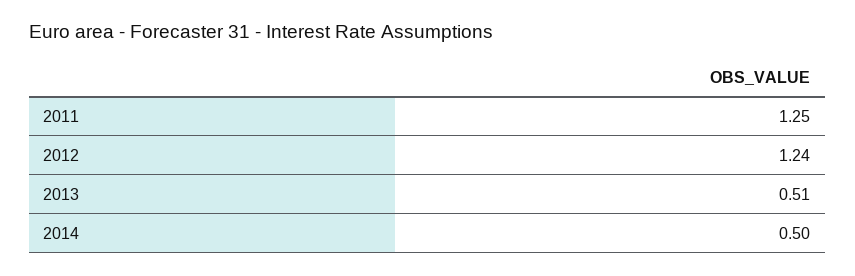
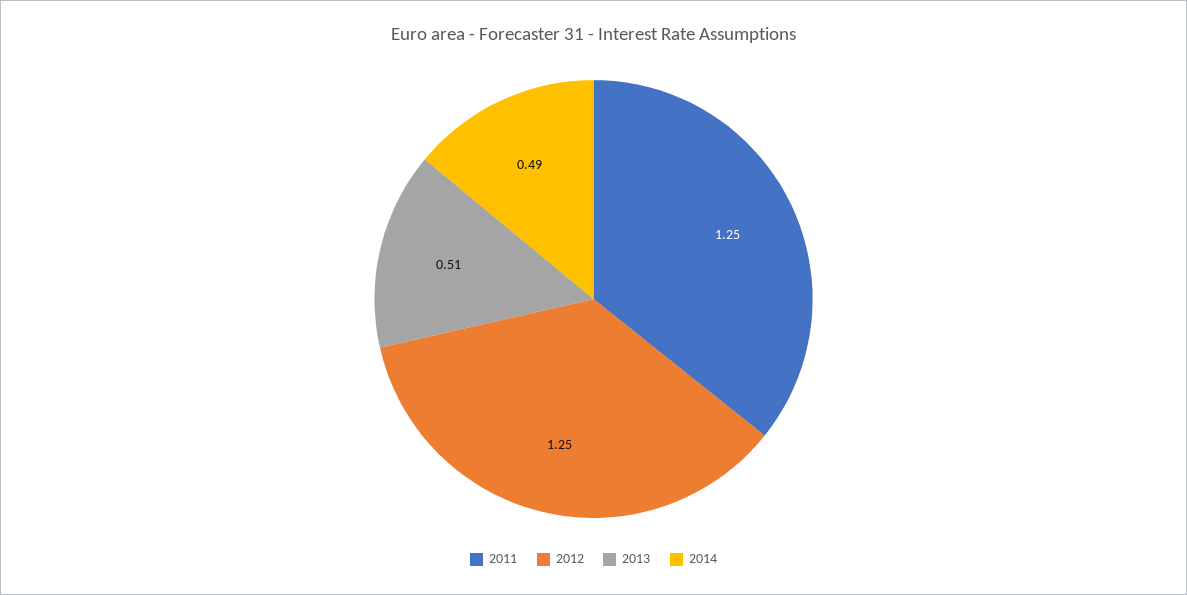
2012: 1.24 -> 1.25
2014: 0.5 -> 0.49

